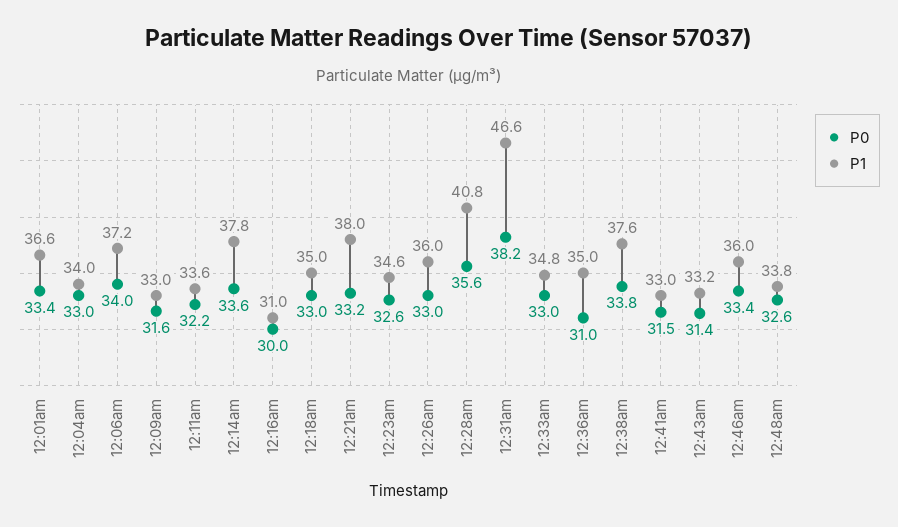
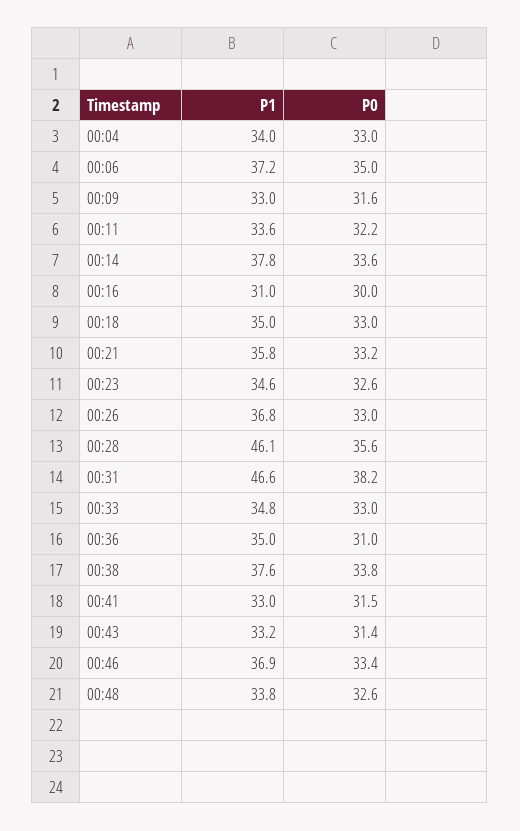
P0, 12:01am: 33.4 -> none
P1, 12:01am: 36.6 -> none
P0, 12:06am: 34 -> 35
P1, 12:21am: 38 -> 35.8
P1, 12:26am: 36 -> 36.8
P1, 12:28am: 40.8 -> 46.1
P1, 12:46am: 36 -> 36.9

